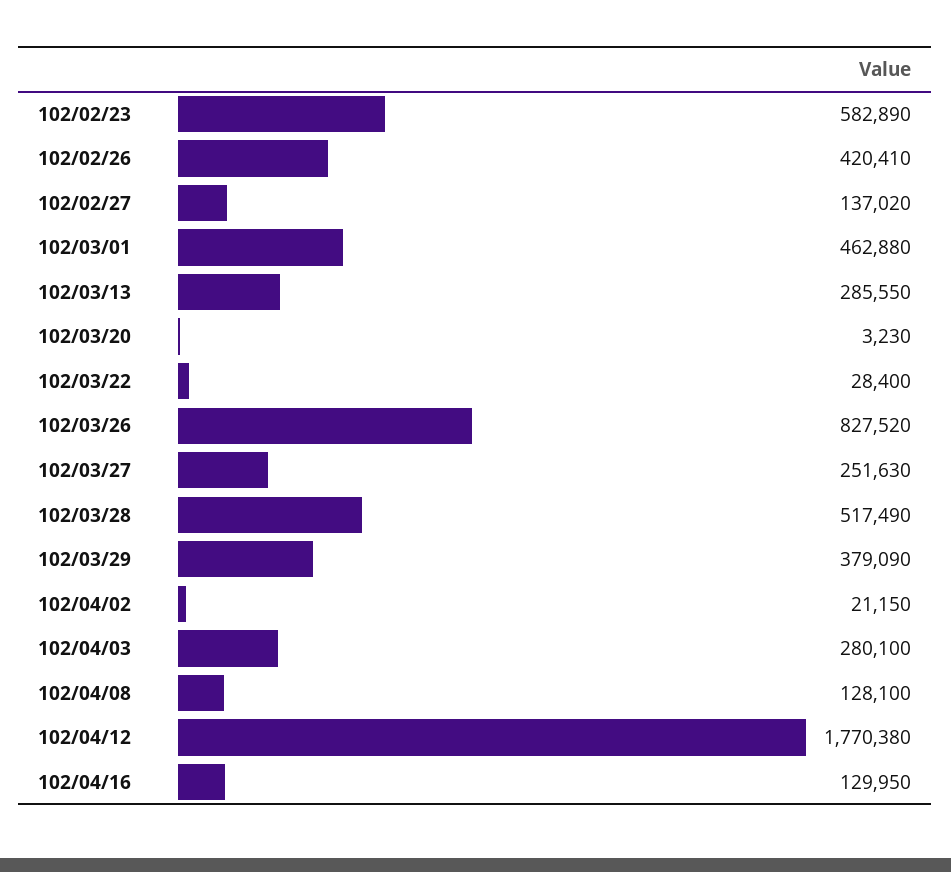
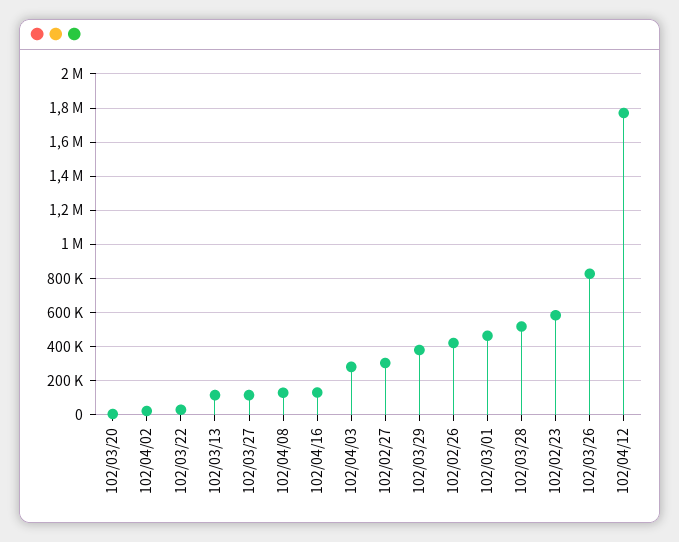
102/02/27: 137020 -> 300000
102/03/13: 285550 -> 100000
102/03/27: 251630 -> 100000

